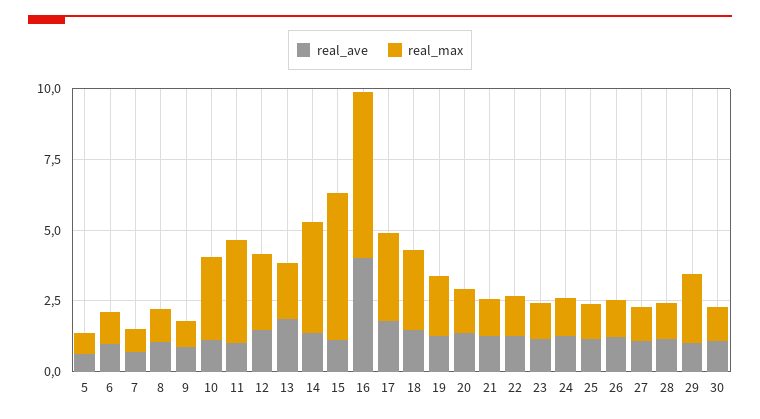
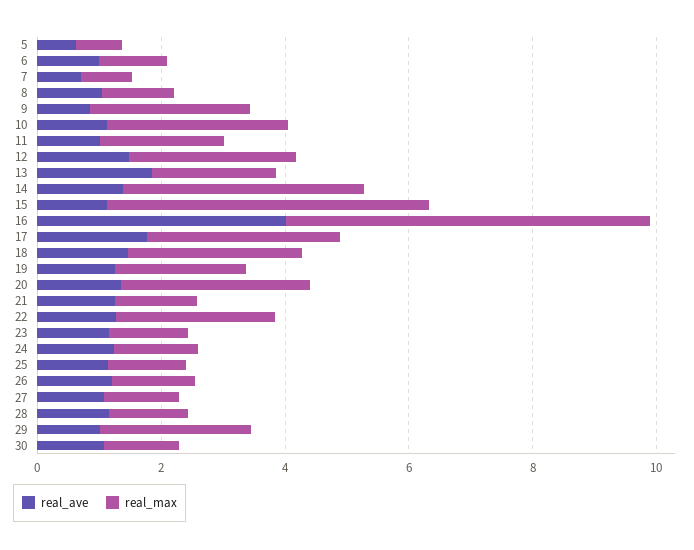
real_max, 9: 1 -> 2.5
real_max, 11: 3.5 -> 2
real_max, 20: 1.5 -> 3
real_max, 22: 1.5 -> 2.5

